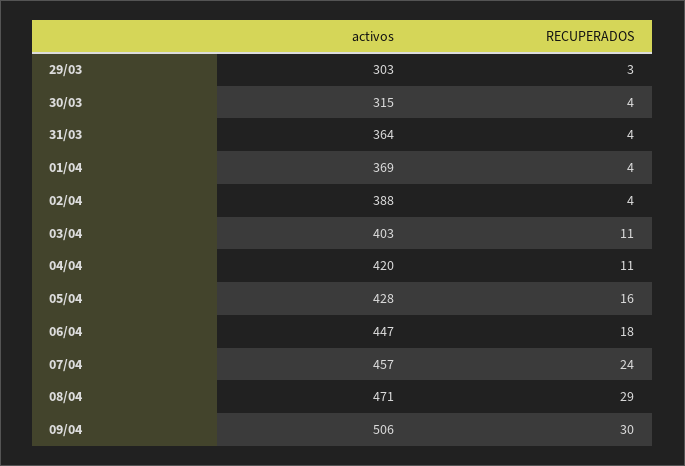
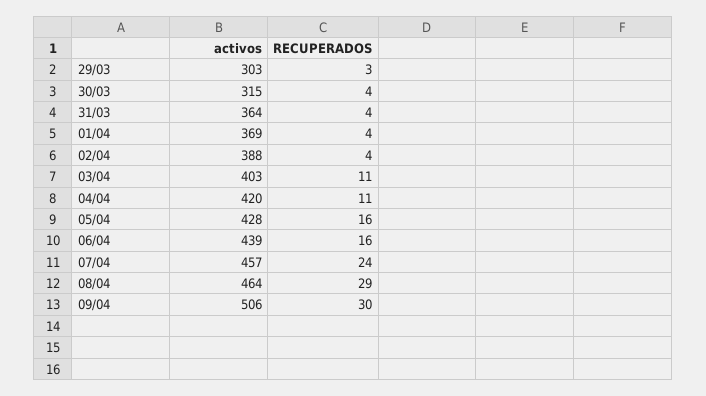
activos, 06/04: 447 -> 439
RECUPERADOS, 06/04: 18 -> 16
activos, 08/04: 471 -> 464

